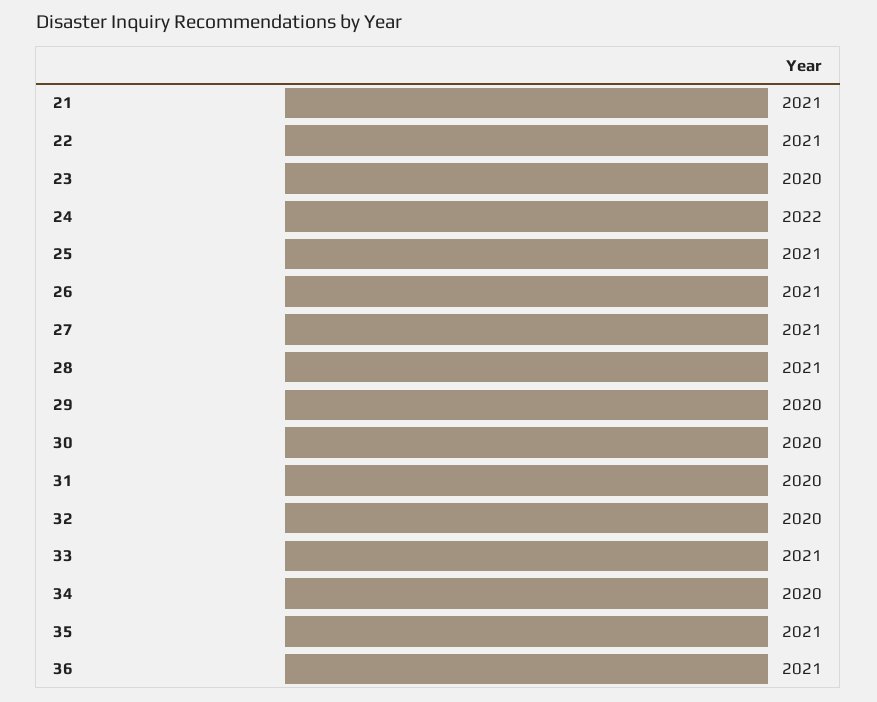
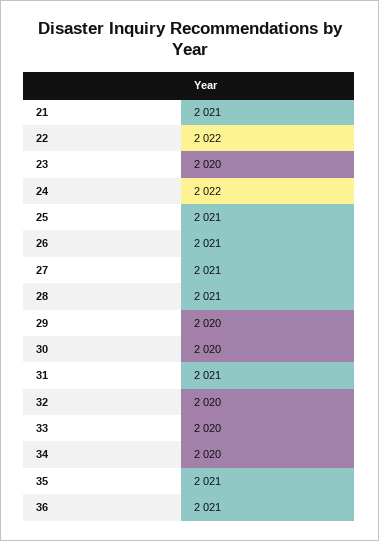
22: 2021 -> 2022
31: 2020 -> 2021
33: 2021 -> 2020

